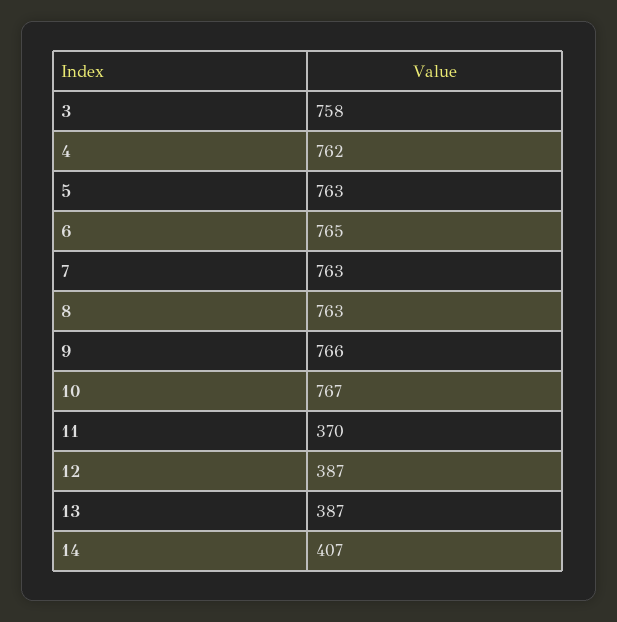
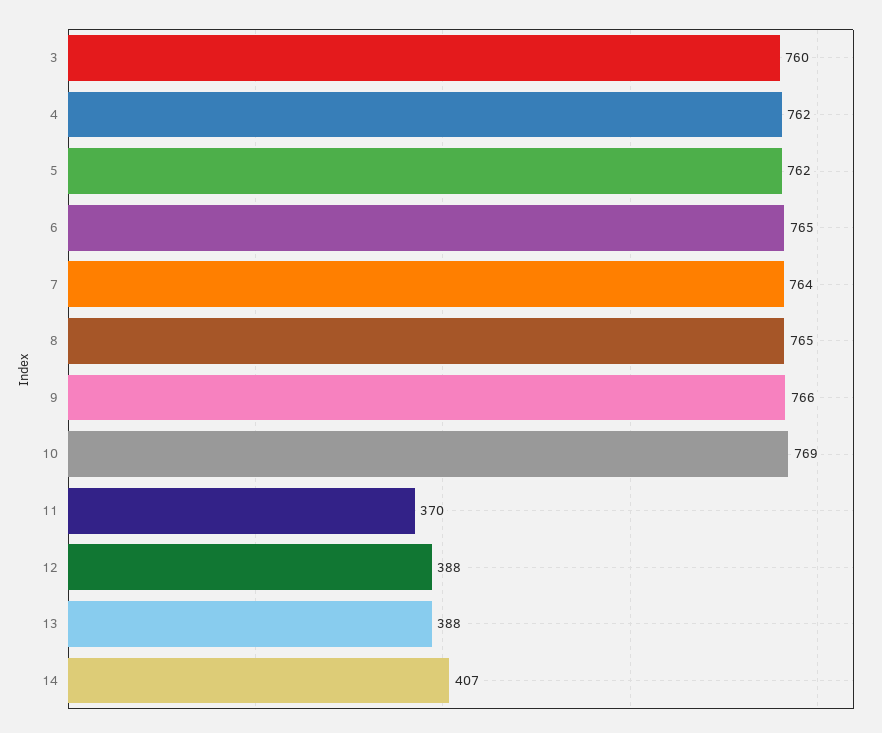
3: 758 -> 760
5: 763 -> 762
7: 763 -> 764
8: 763 -> 765
10: 767 -> 769
12: 387 -> 388
13: 387 -> 388

